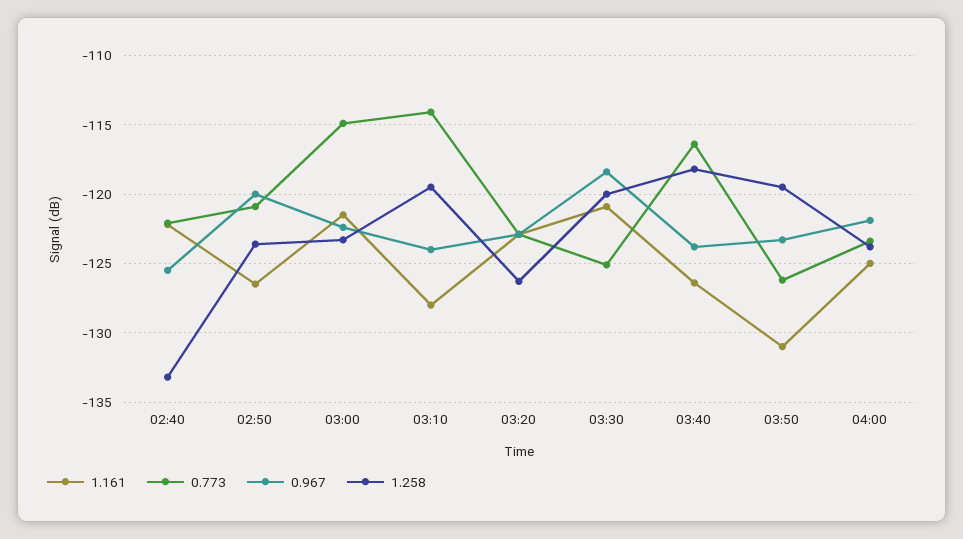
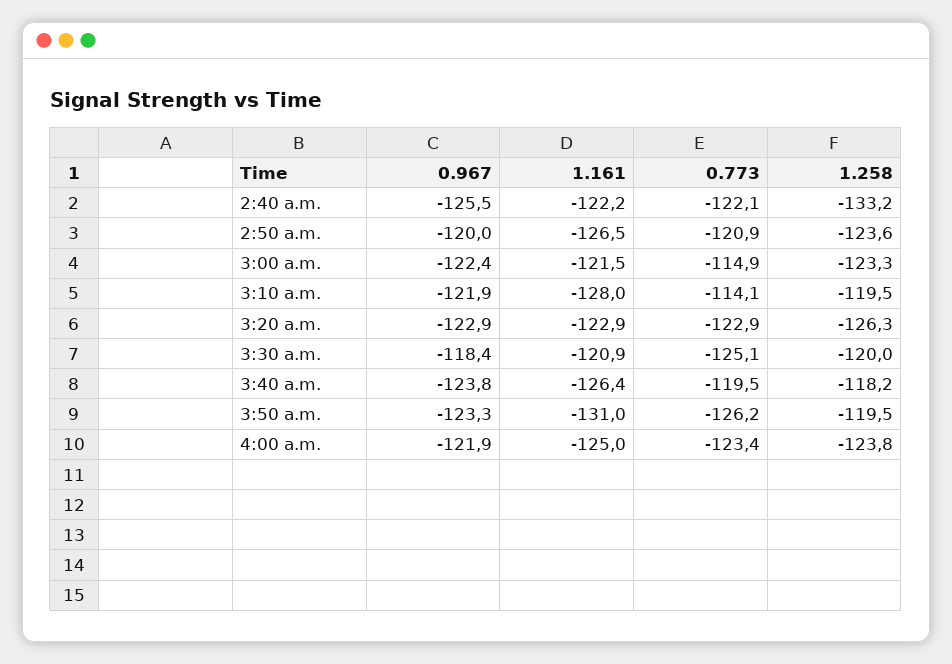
0.967, 03:10: -124 -> -121.9
0.773, 03:40: -116.5 -> -119.5

